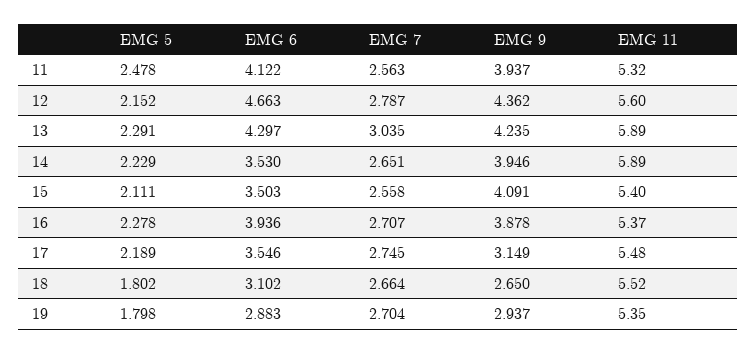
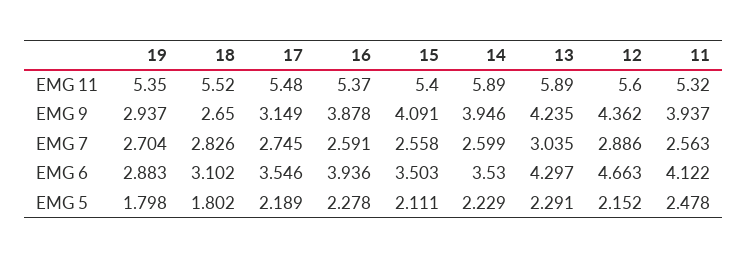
EMG 7, 12: 2.787 -> 2.886
EMG 7, 14: 2.651 -> 2.599
EMG 7, 16: 2.707 -> 2.591
EMG 7, 18: 2.664 -> 2.826

